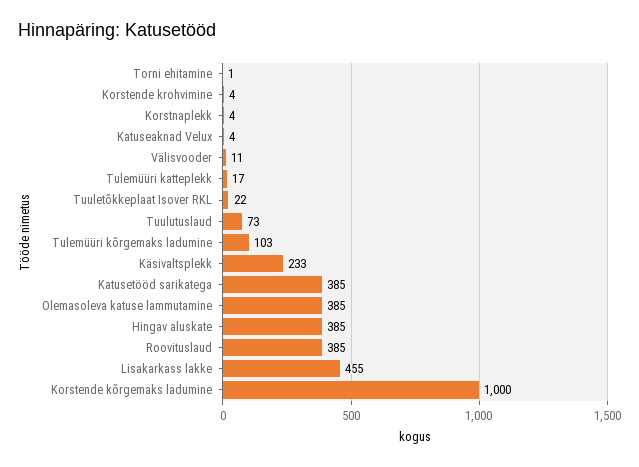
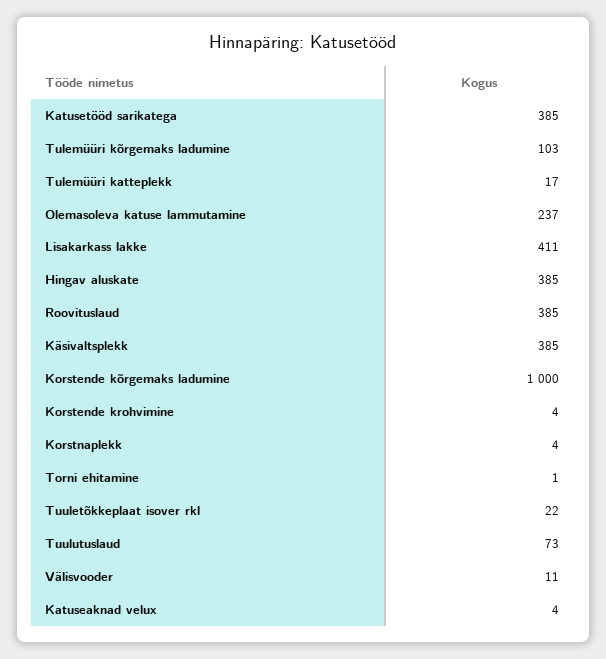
Käsivaltsplekk: 233 -> 385
Olemasoleva katuse lammutamine: 385 -> 237
Lisakarkass lakke: 455 -> 411

